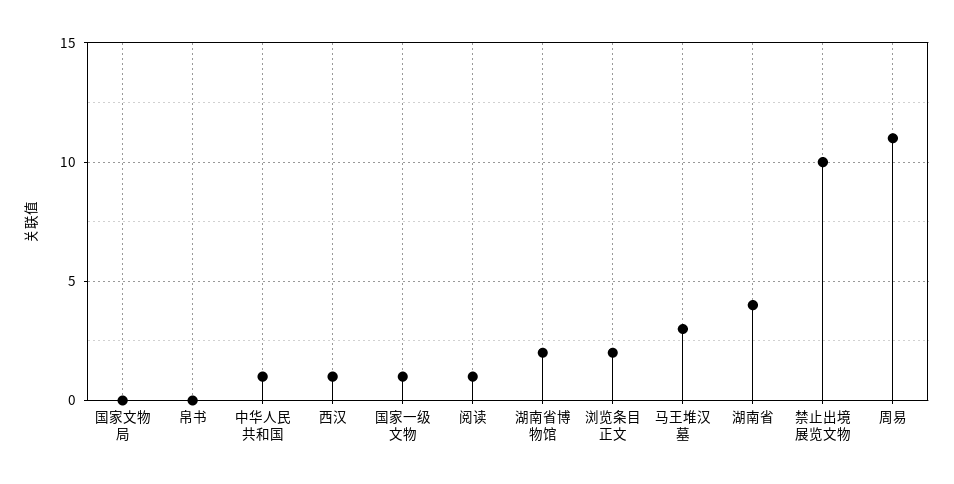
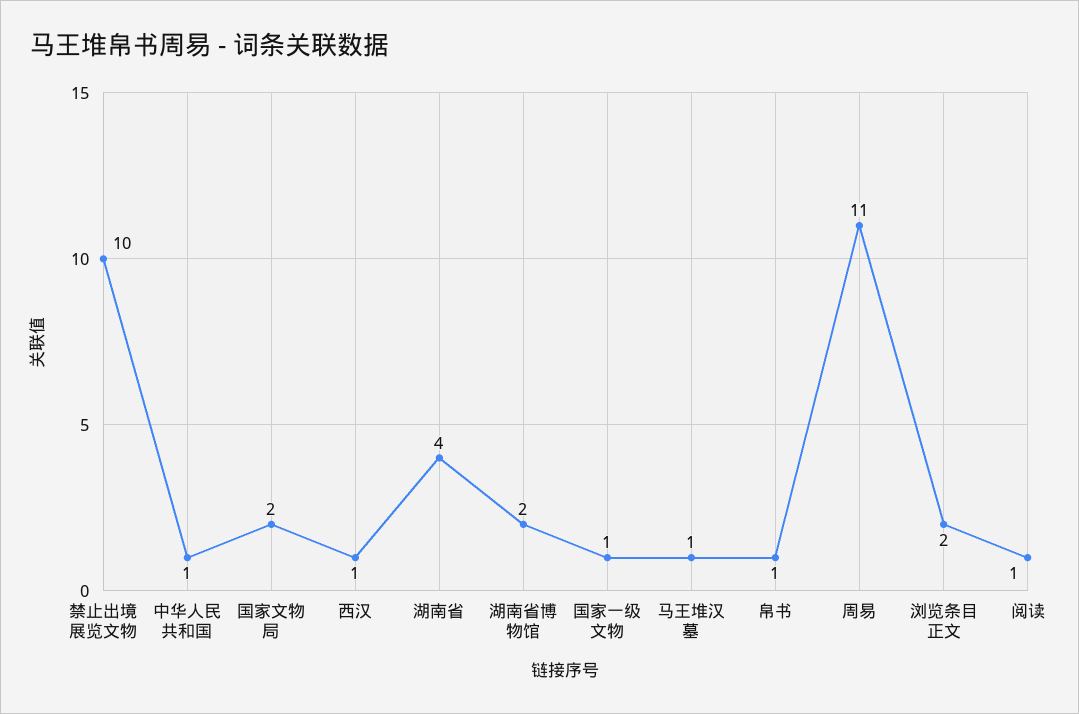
国家文物局: 0 -> 2
帛书: 0 -> 1
马王堆汉墓: 3 -> 1

